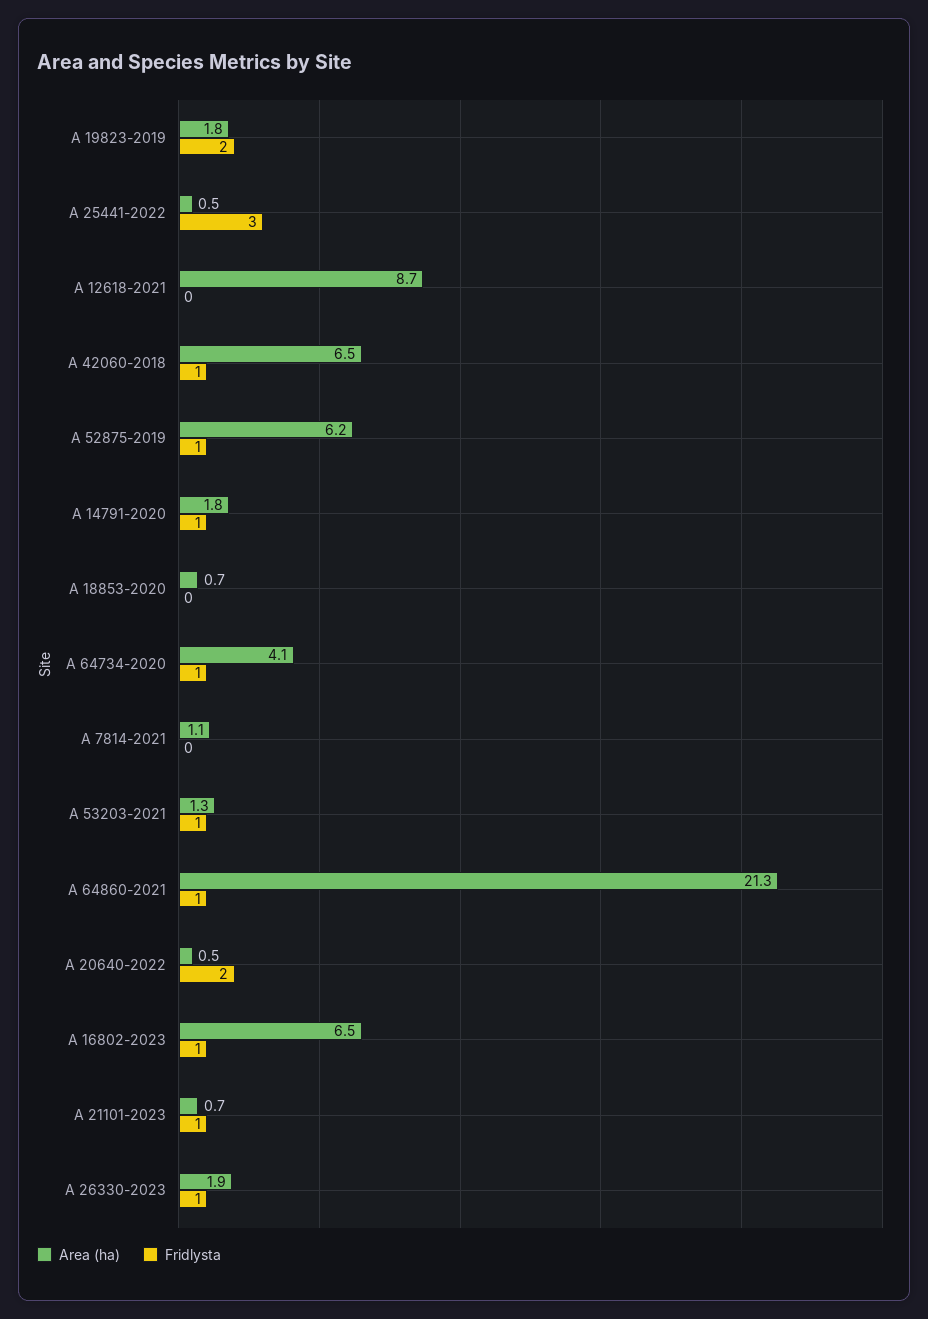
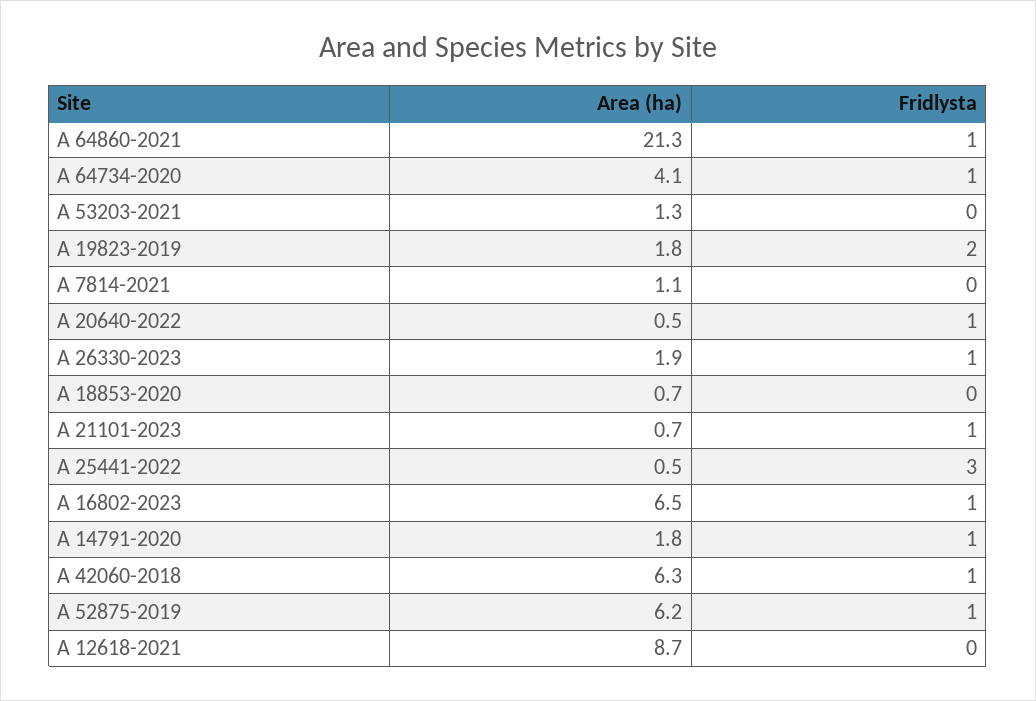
Area (ha), A 42060-2018: 6.5 -> 6.3
Fridlysta, A 53203-2021: 1 -> 0
Fridlysta, A 20640-2022: 2 -> 1

